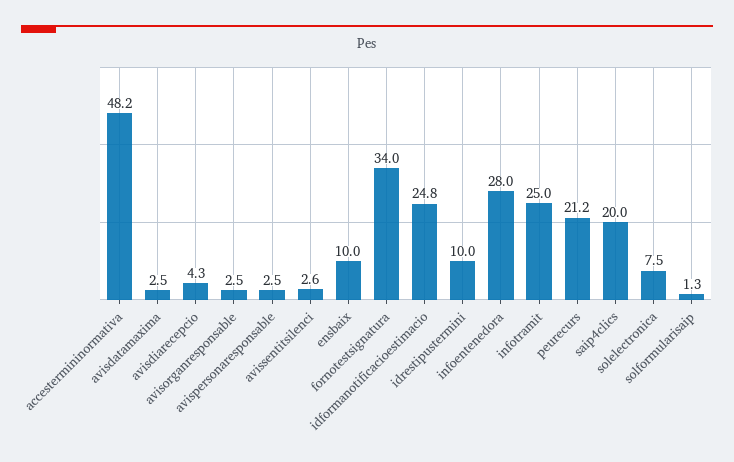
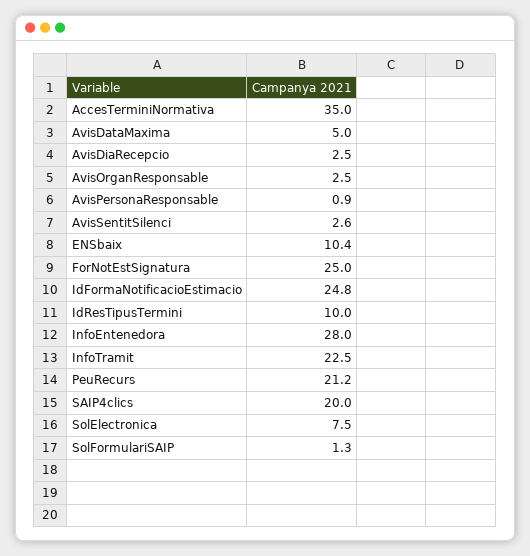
accestermininormativa: 48.2 -> 35
avisdatamaxima: 2.5 -> 5
avisdiarecepcio: 4.3 -> 2.5
avispersonaresponsable: 2.5 -> 0.9
ensbaix: 10 -> 10.4
fornotestsignatura: 34 -> 25
infotramit: 25 -> 22.5

